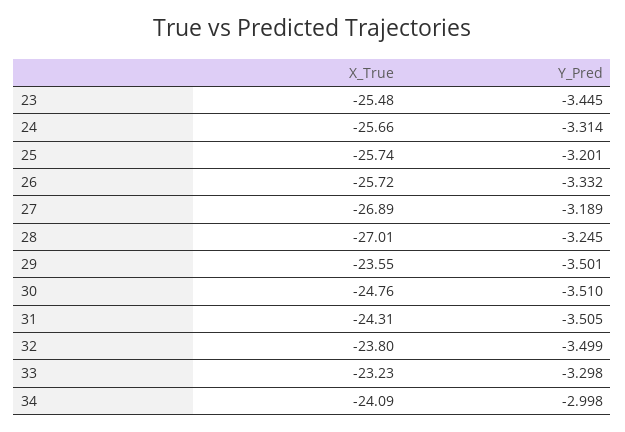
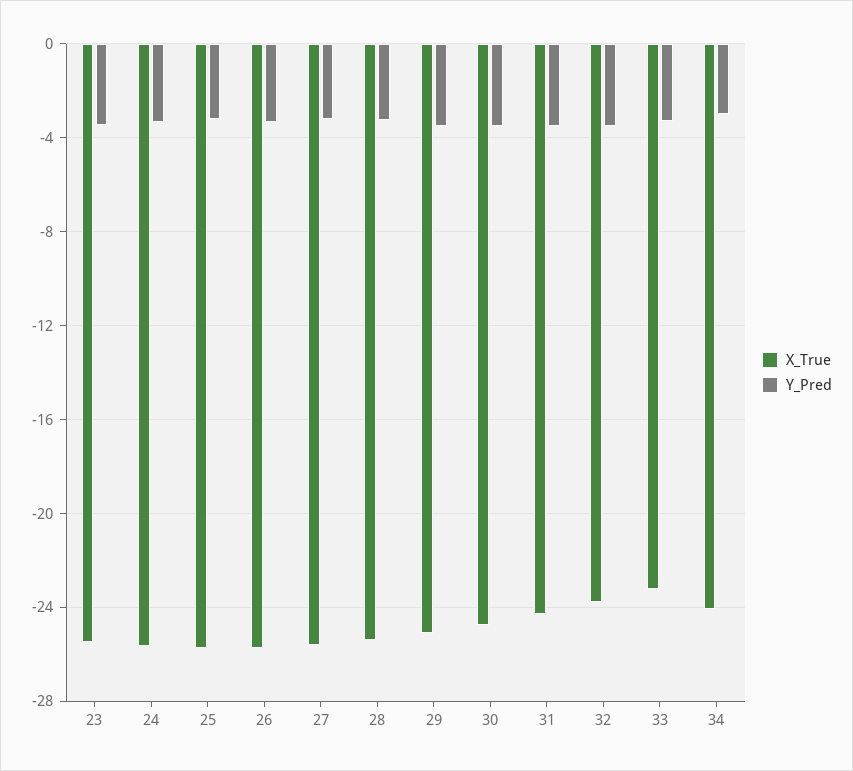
X_True, 27: -26.89 -> -25.5
X_True, 28: -27.01 -> -25.5
X_True, 29: -23.55 -> -25

